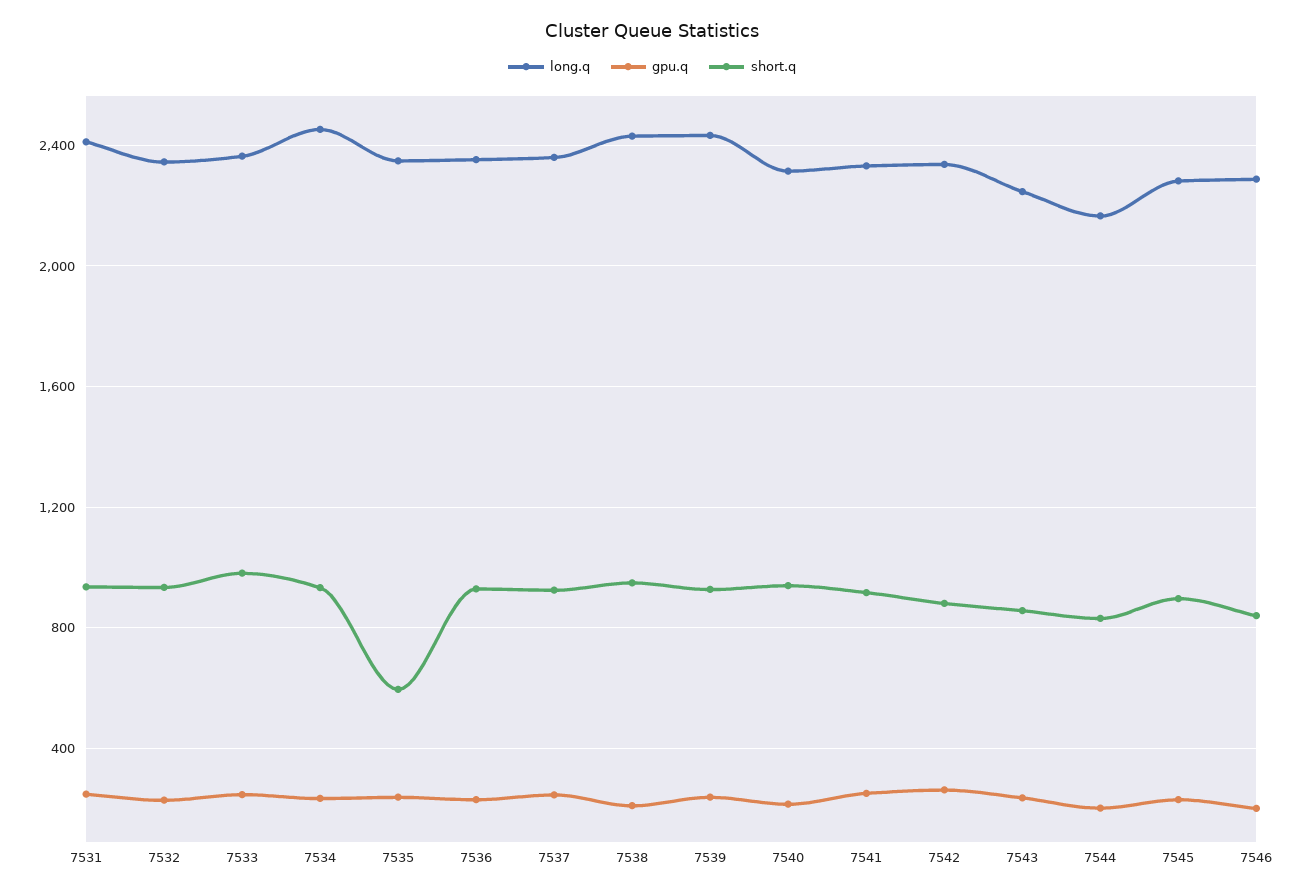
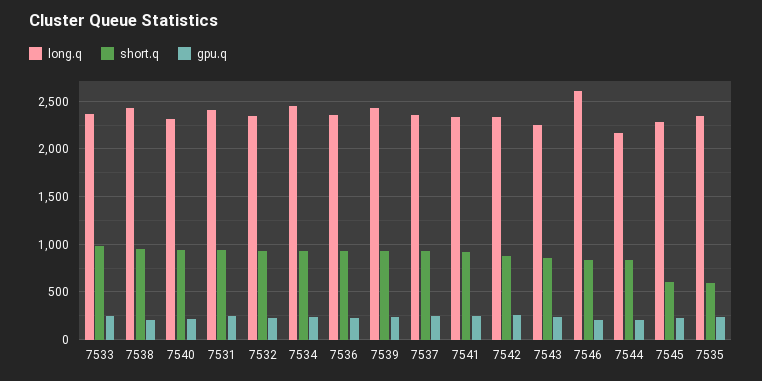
short.q, 7545: 900 -> 600
long.q, 7546: 2300 -> 2600

